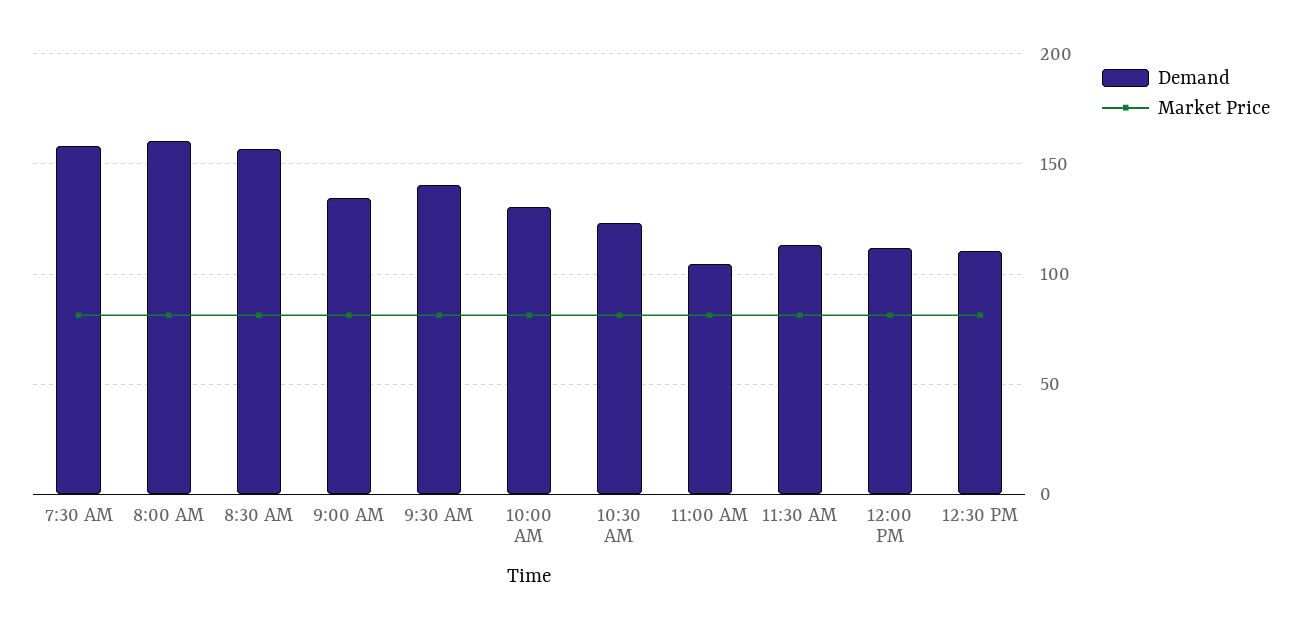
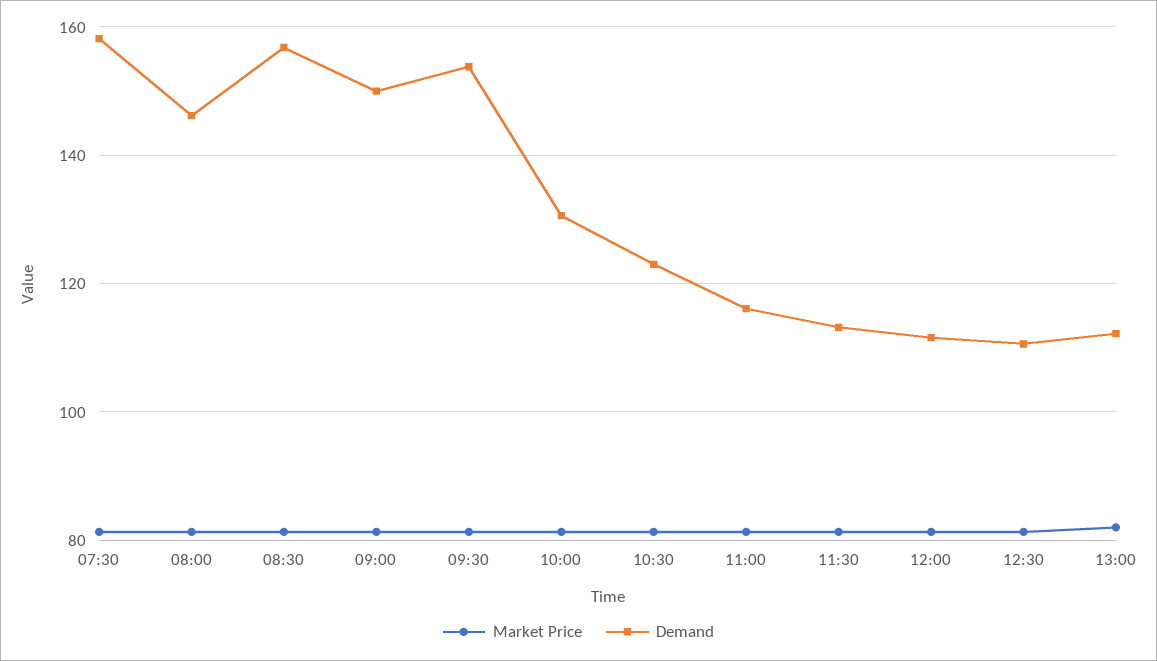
Demand, 8:00 AM: 160 -> 146
Demand, 9:00 AM: 135 -> 150
Demand, 9:30 AM: 140 -> 154
Demand, 11:00 AM: 105 -> 116
Market Price, 13:00: none -> 82
Demand, 13:00: none -> 112

